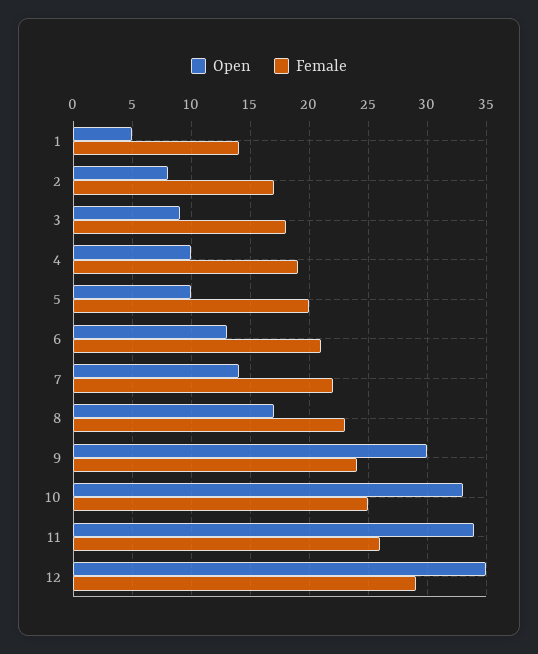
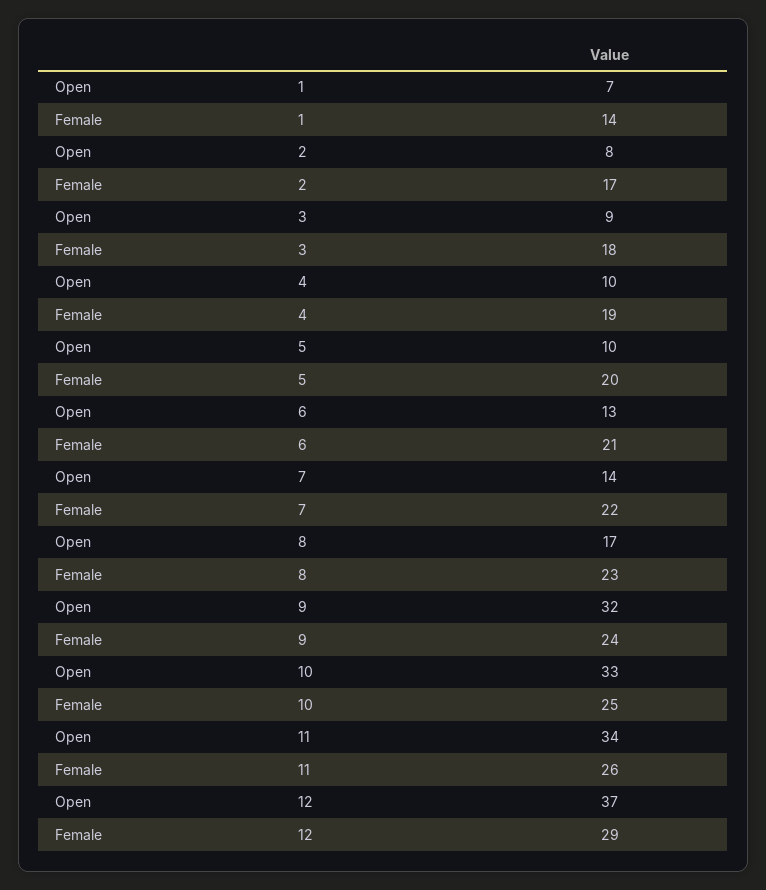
Open, 1: 5 -> 7
Open, 9: 30 -> 32
Open, 12: 35 -> 37

